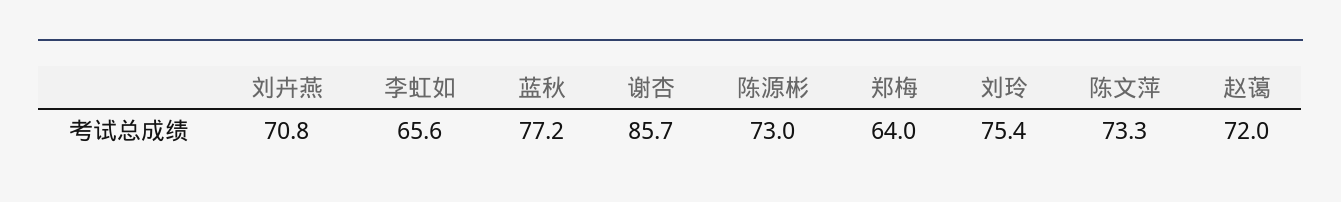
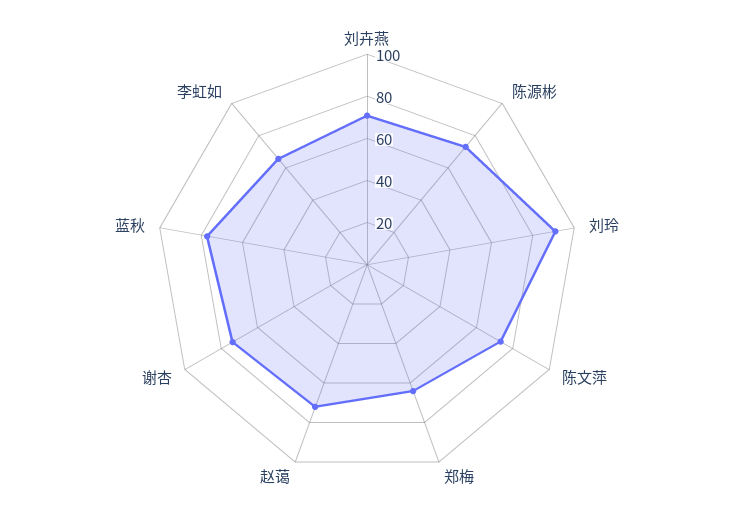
谢杏: 85.7 -> 75
刘玲: 75.4 -> 90

